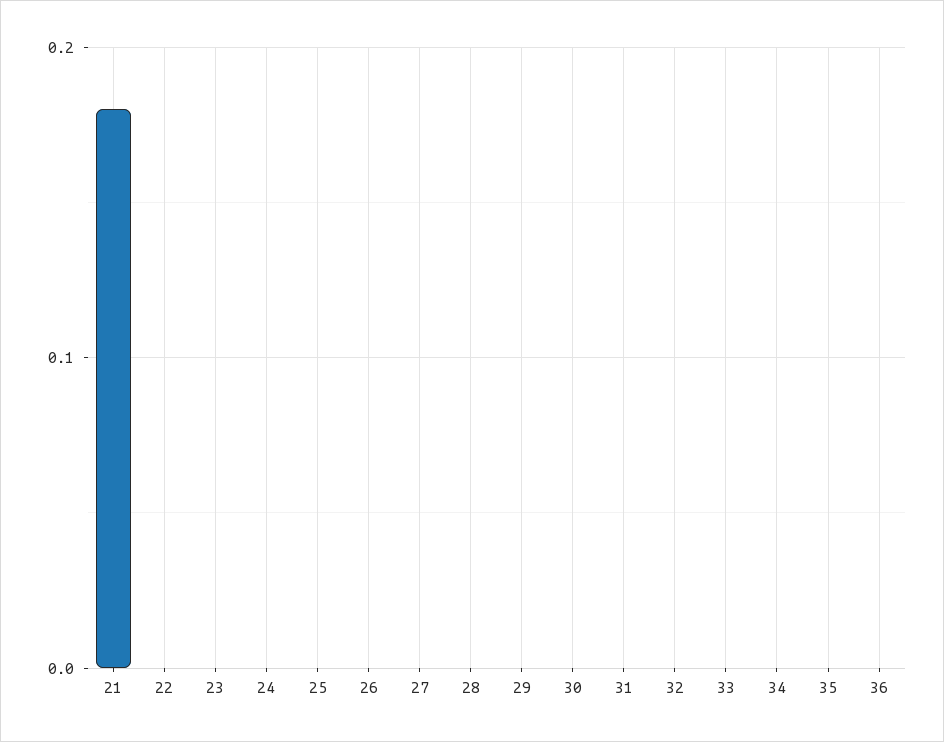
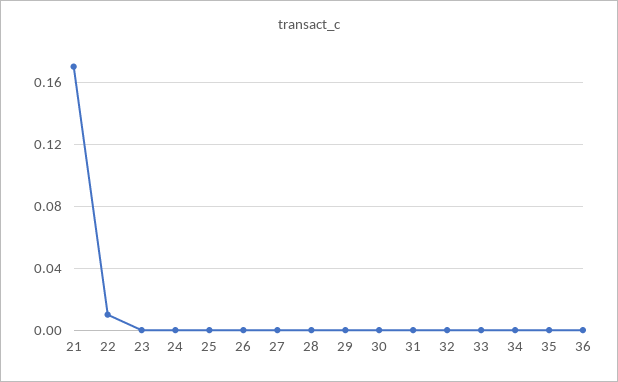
21: 0.18 -> 0.17
22: 0 -> 0.01

